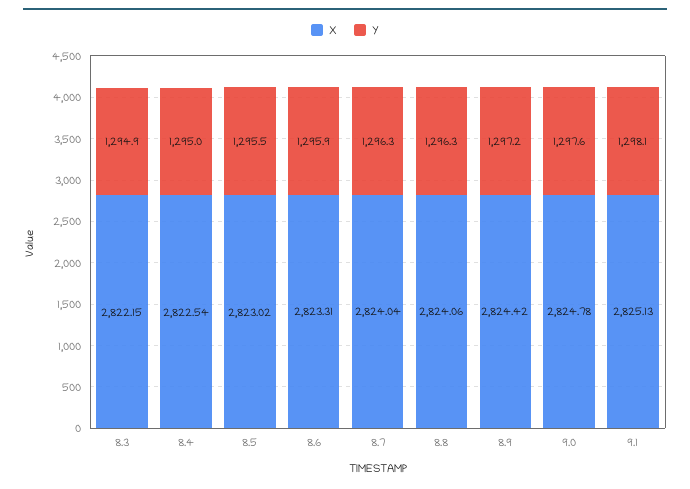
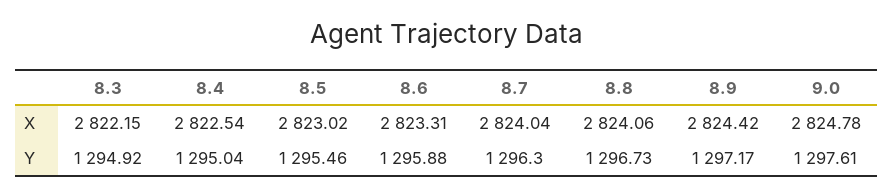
Y, 8.8: 1296.3 -> 1296.73
X, 9.1: 2825.13 -> none
Y, 9.1: 1298.1 -> none

